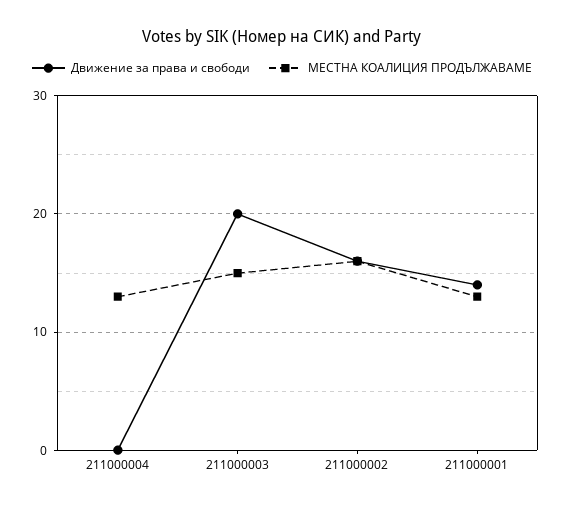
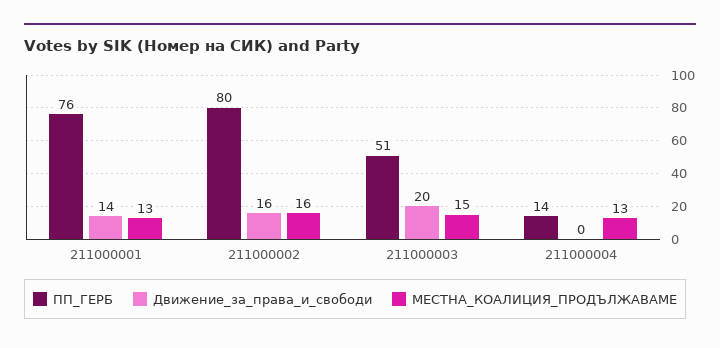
ПП_ГЕРБ, 211000001: none -> 76
ПП_ГЕРБ, 211000002: none -> 80
ПП_ГЕРБ, 211000003: none -> 51
ПП_ГЕРБ, 211000004: none -> 14

